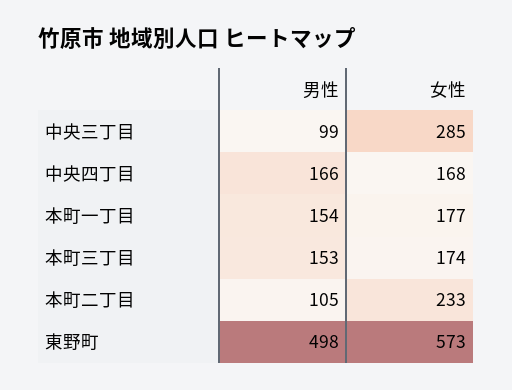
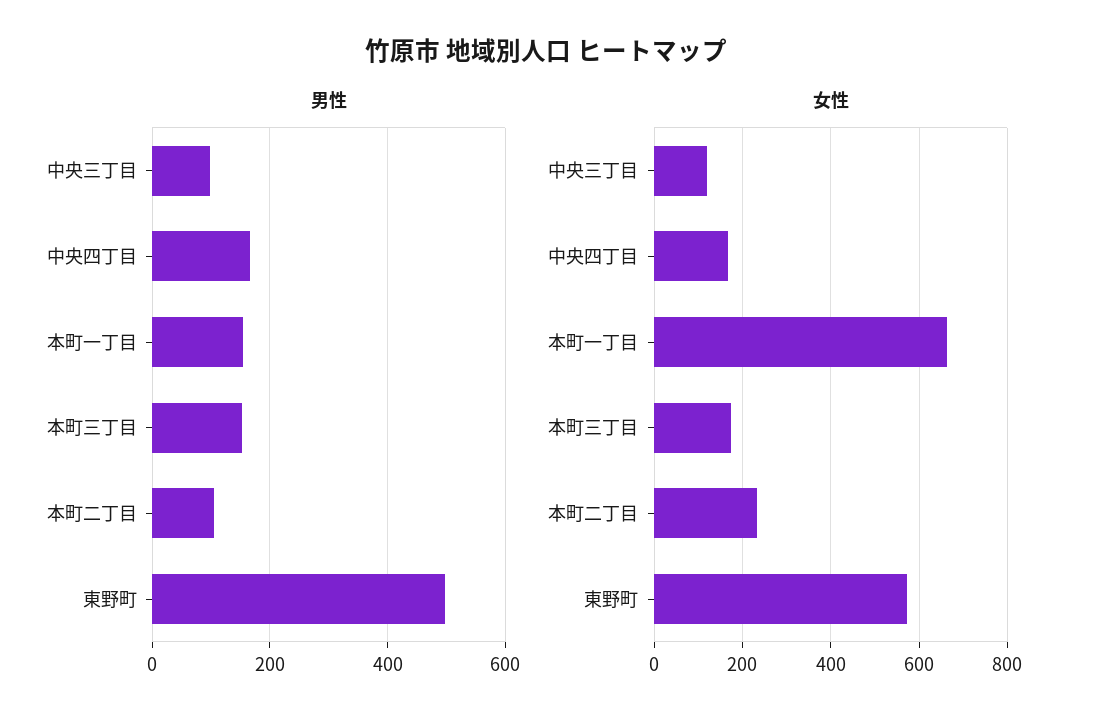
女性, 中央三丁目: 285 -> 120
女性, 本町一丁目: 177 -> 660

